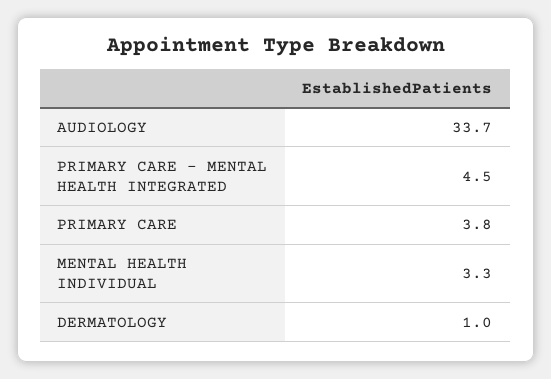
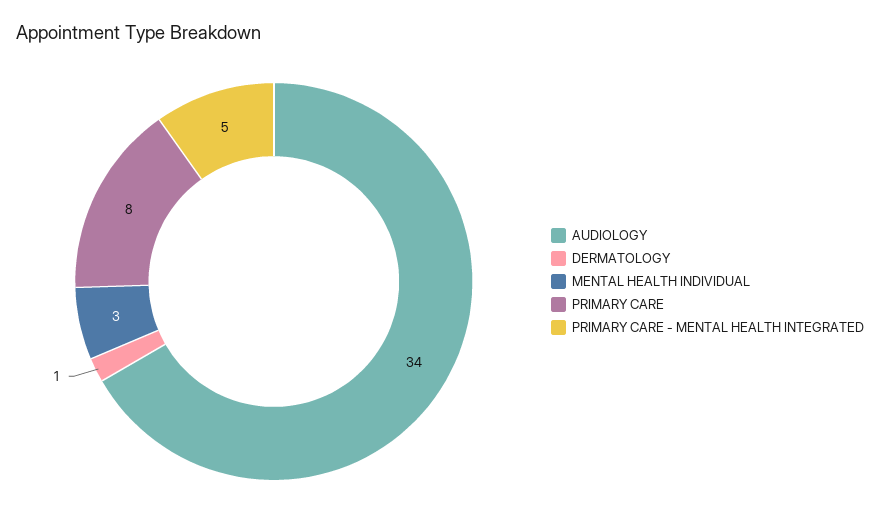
PRIMARY CARE: 3.8 -> 8

